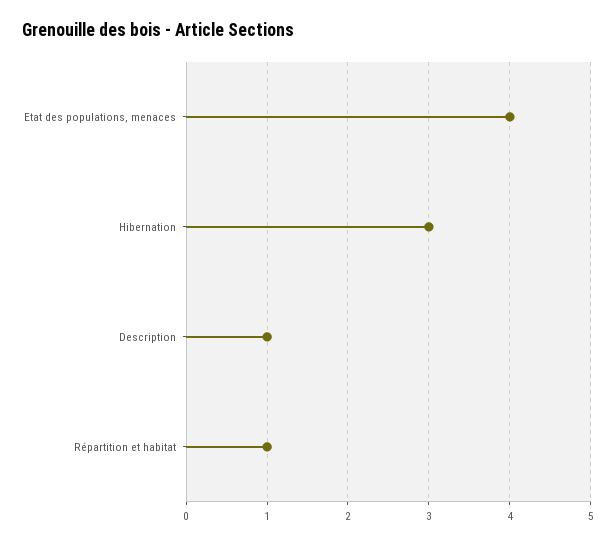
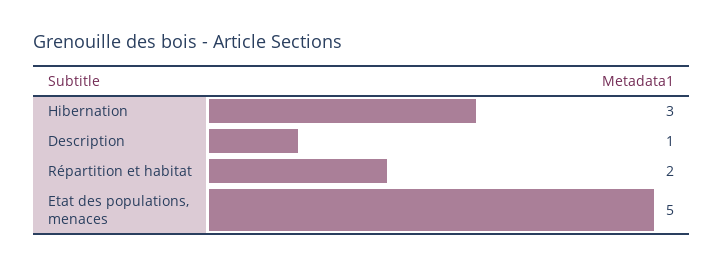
Etat des populations, menaces: 4 -> 5
Répartition et habitat: 1 -> 2

